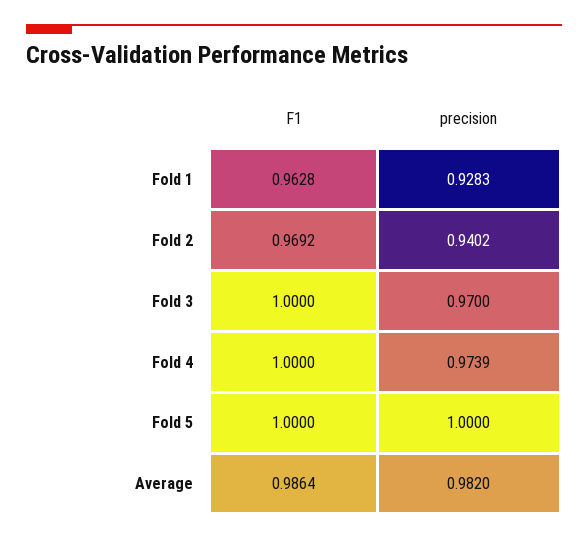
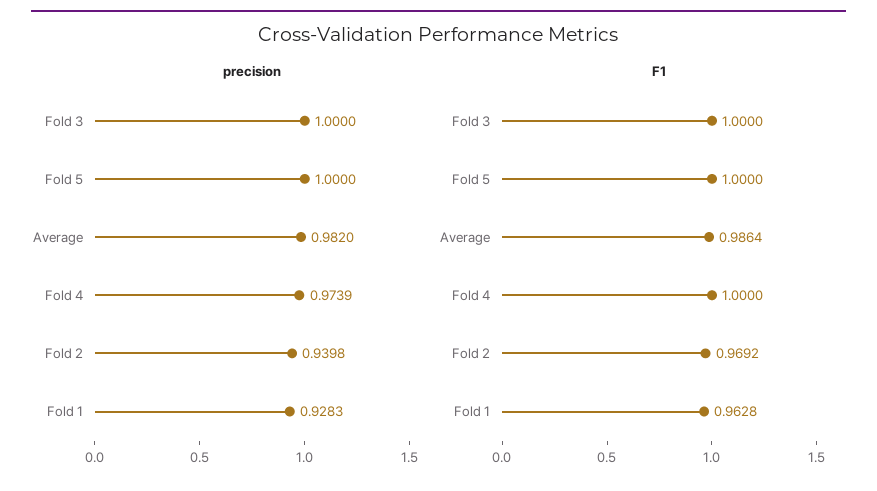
precision, Fold 2: 0.9402 -> 0.9398
precision, Fold 3: 0.97 -> 1

